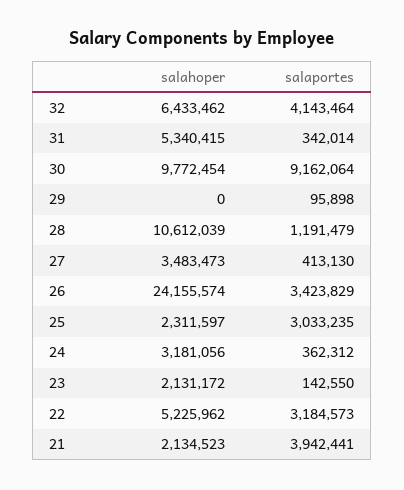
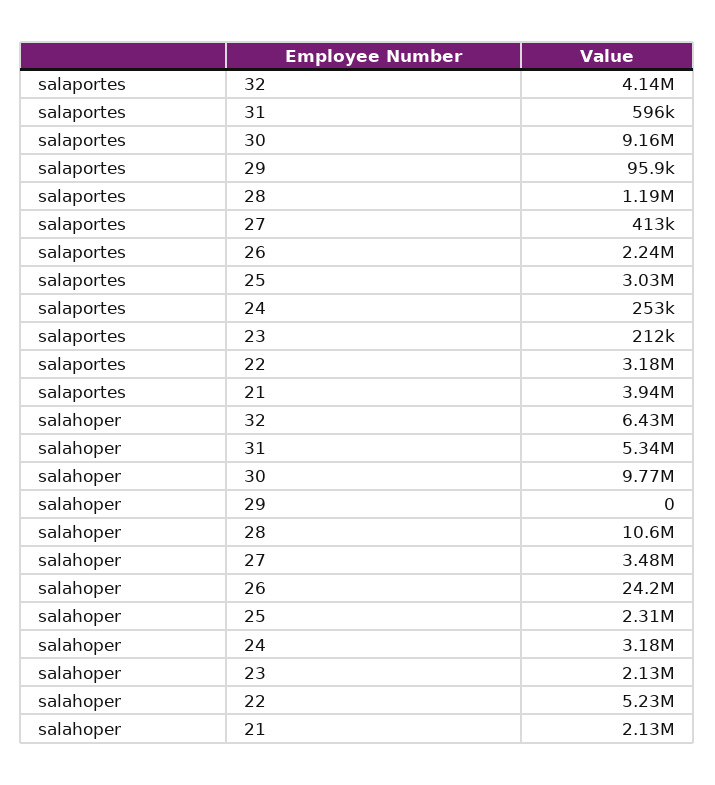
salaportes, 31: 342014 -> 596000
salaportes, 26: 3423829 -> 2240000
salaportes, 24: 362312 -> 253000
salaportes, 23: 142550 -> 212000

